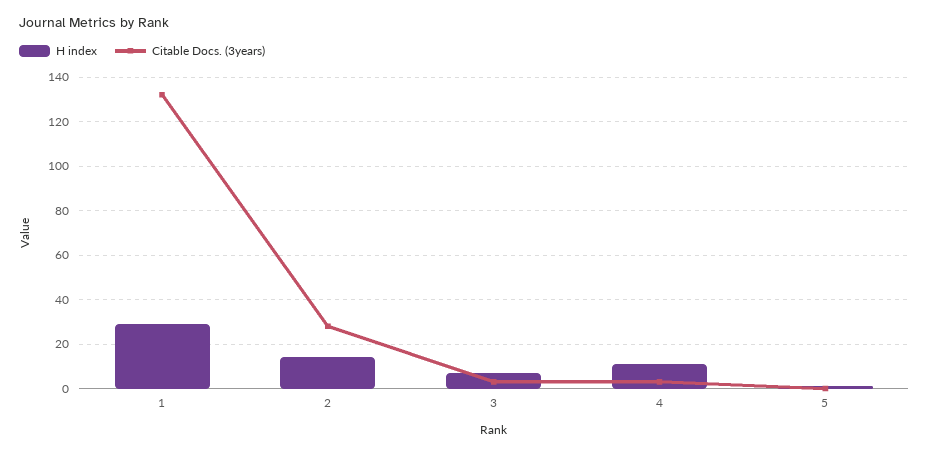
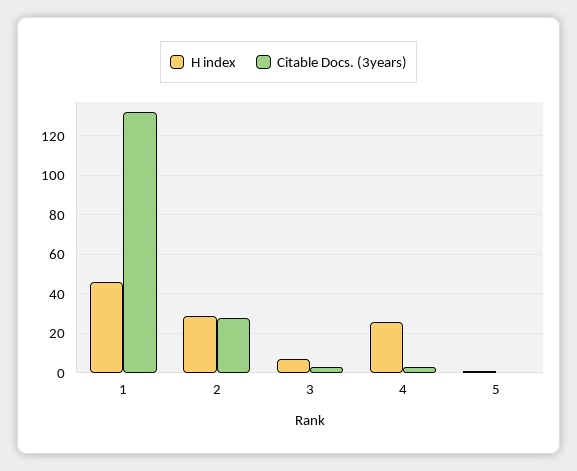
H index, 1: 30 -> 45
H index, 2: 15 -> 30
H index, 4: 10 -> 25

